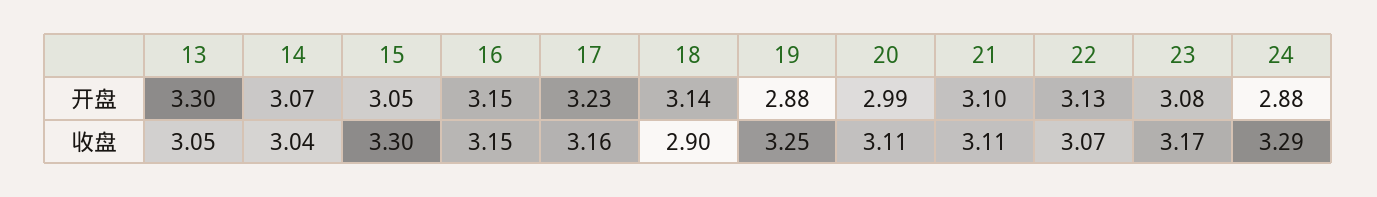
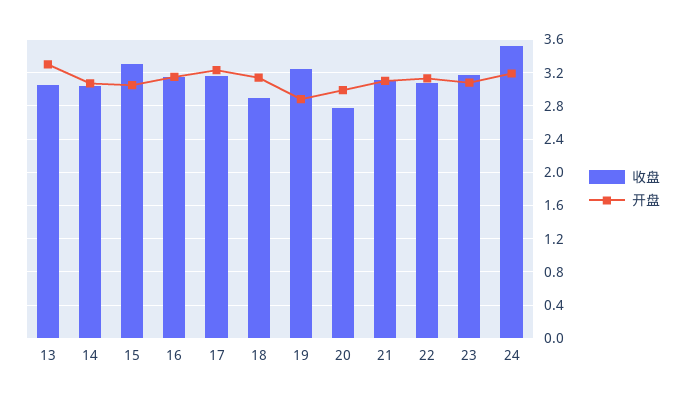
开盘, 24: 2.88 -> 3.2
收盘, 20: 3.11 -> 2.8
收盘, 24: 3.29 -> 3.5

